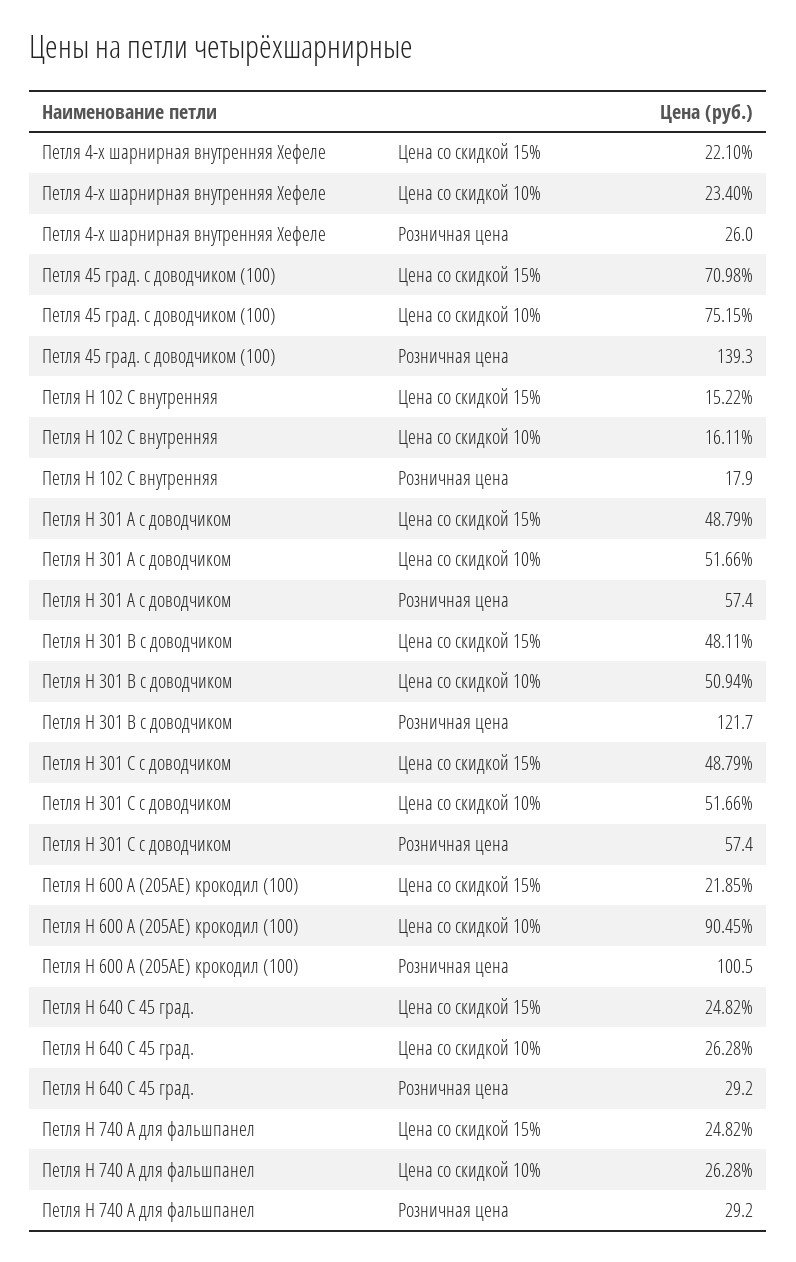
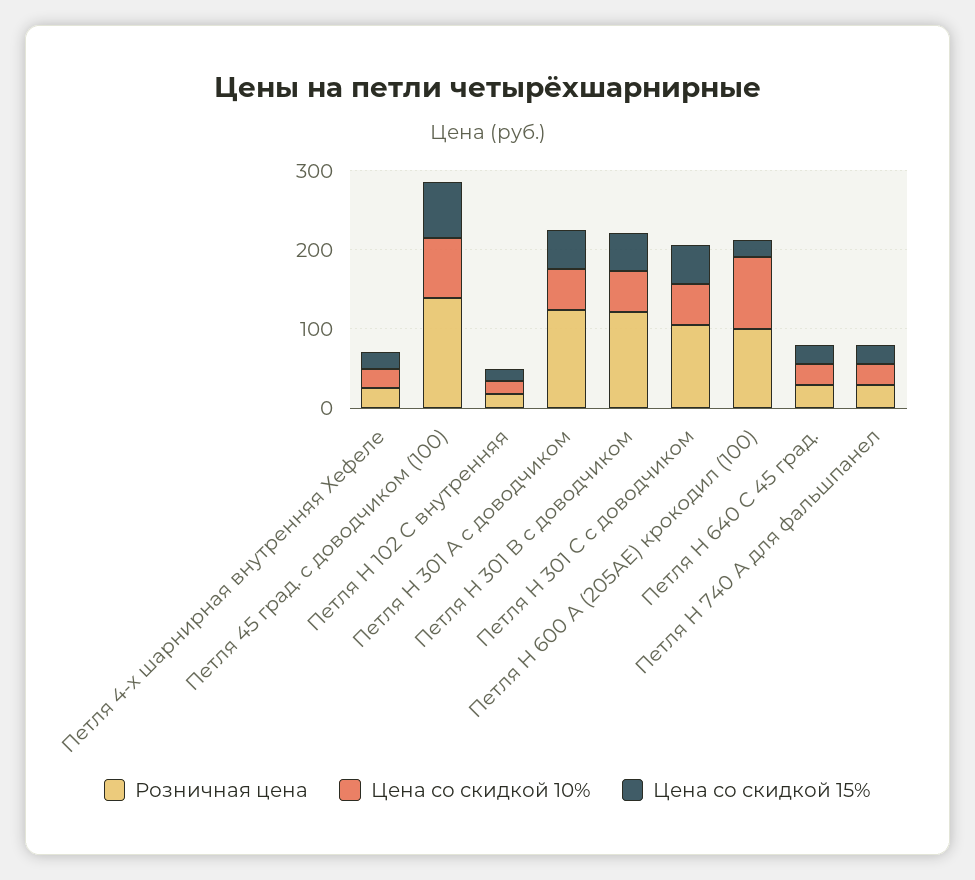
Розничная цена, Петля H 301 А с доводчиком: 57.4 -> 120
Розничная цена, Петля H 301 С с доводчиком: 57.4 -> 100

